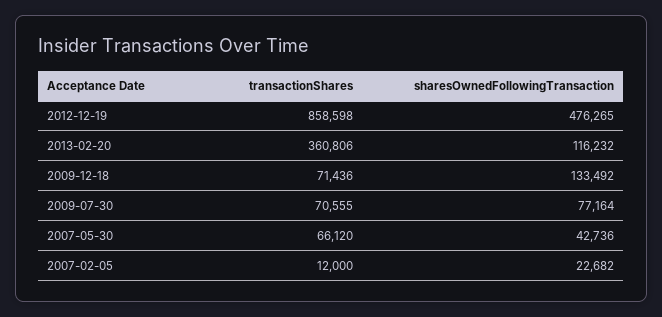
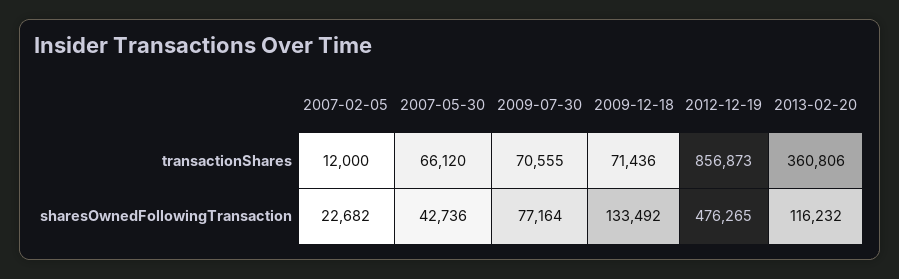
transactionShares, 2012-12-19: 858598 -> 856873

